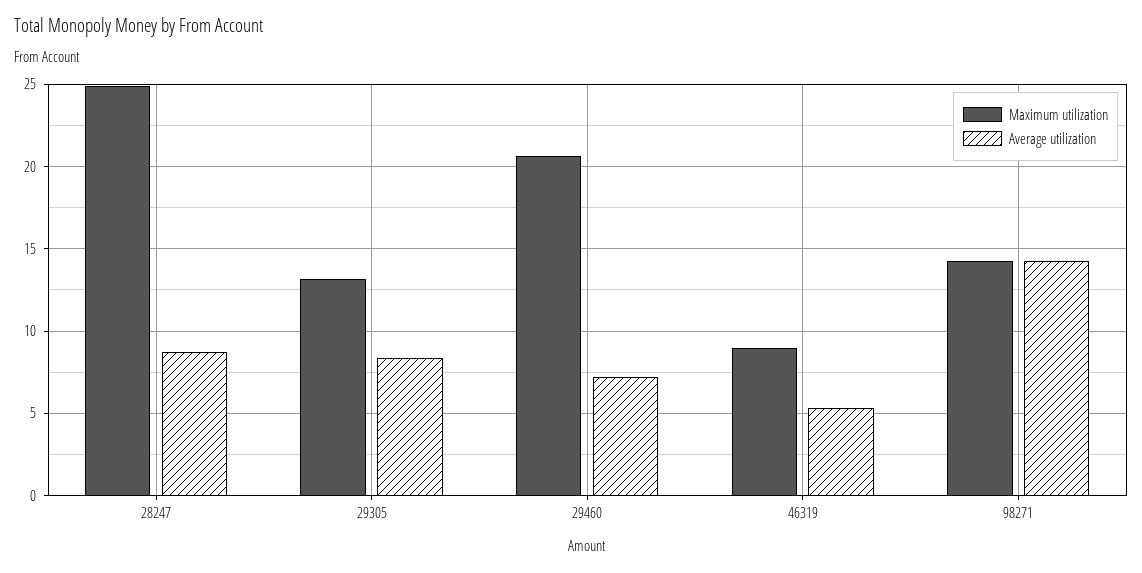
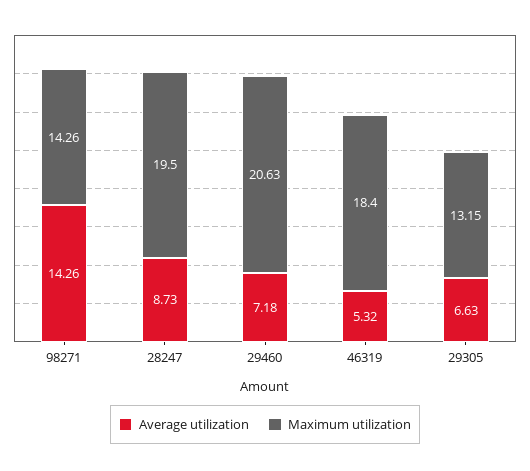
Maximum utilization, 28247: 25 -> 19.5
Average utilization, 29305: 8.5 -> 6.63
Maximum utilization, 46319: 9 -> 18.4

